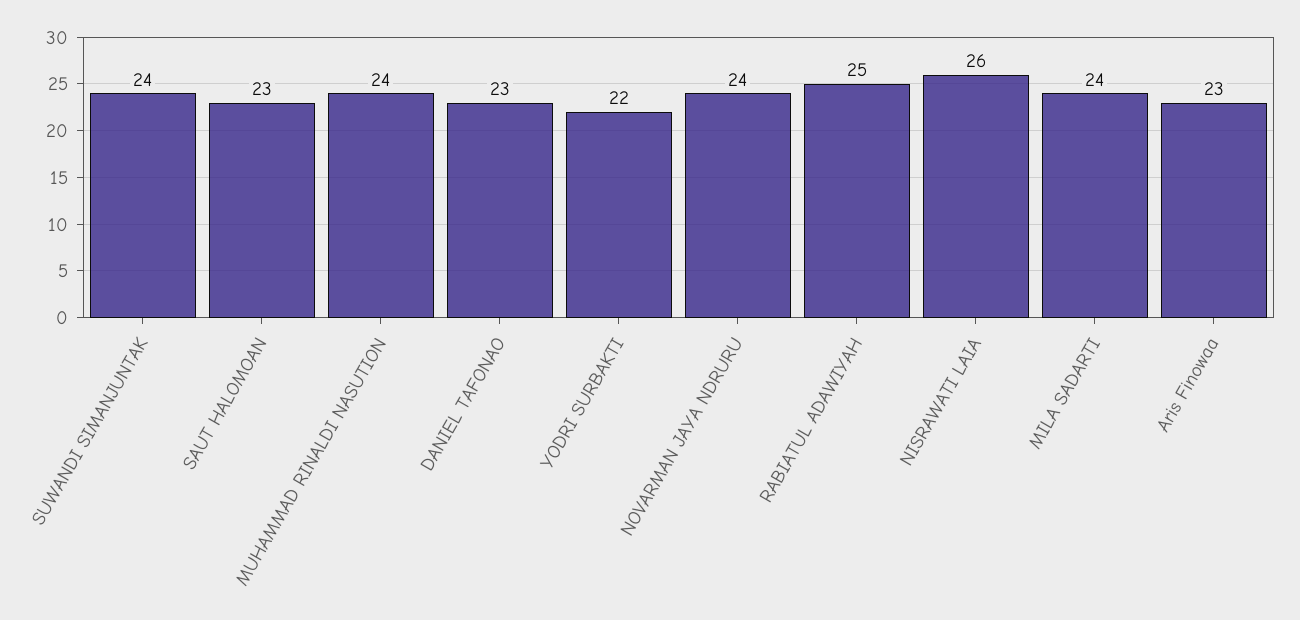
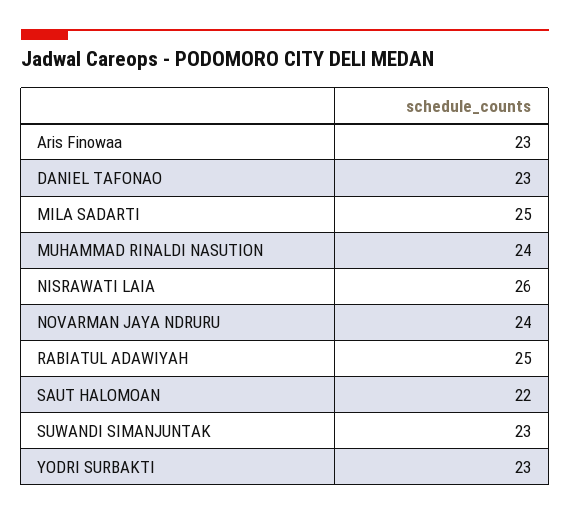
SUWANDI SIMANJUNTAK: 24 -> 23
SAUT HALOMOAN: 23 -> 22
YODRI SURBAKTI: 22 -> 23
MILA SADARTI: 24 -> 25

